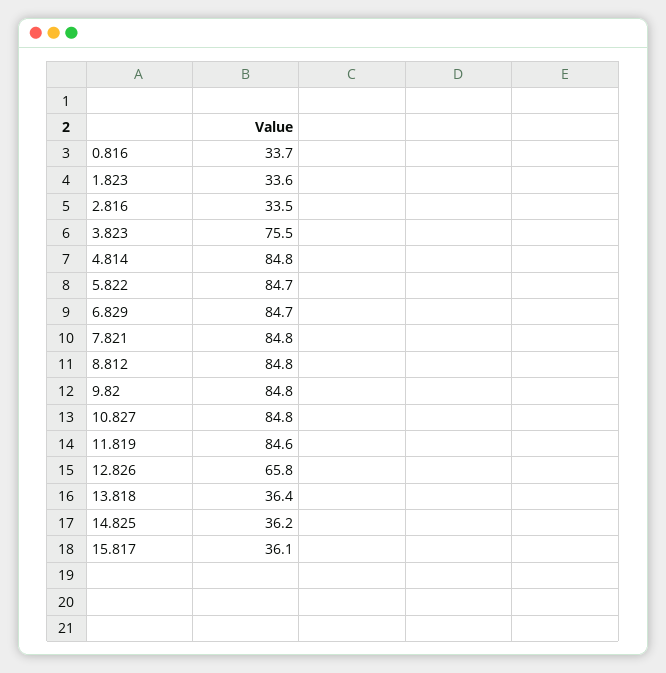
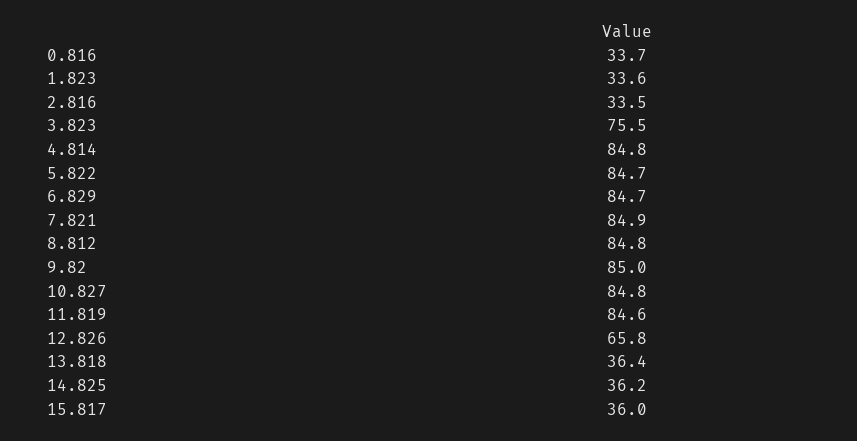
7.821: 84.8 -> 84.9
9.82: 84.8 -> 85
15.817: 36.1 -> 36

